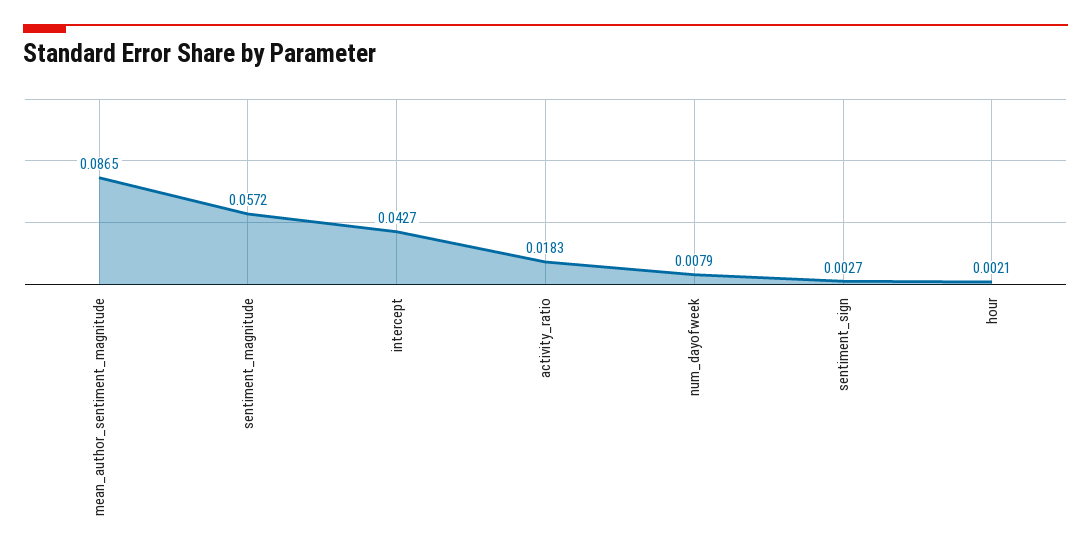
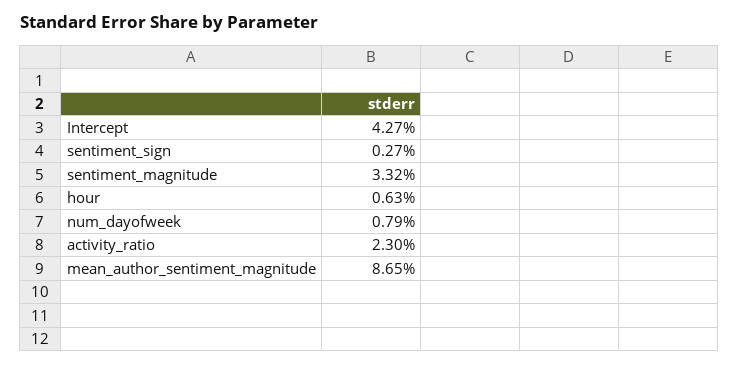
sentiment_magnitude: 0.0572 -> 0.0332
activity_ratio: 0.0183 -> 0.023
hour: 0.0021 -> 0.0063

